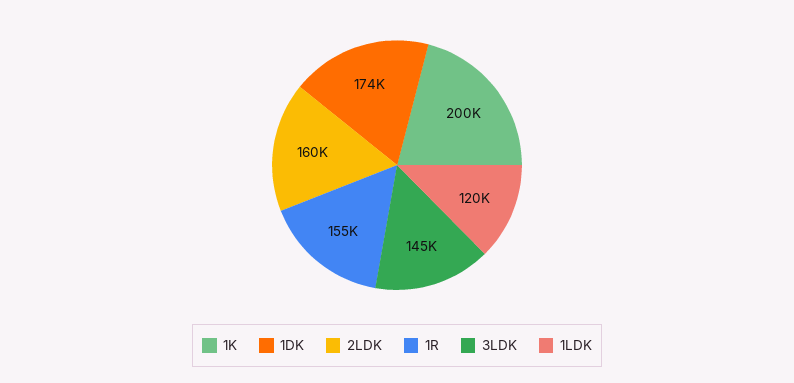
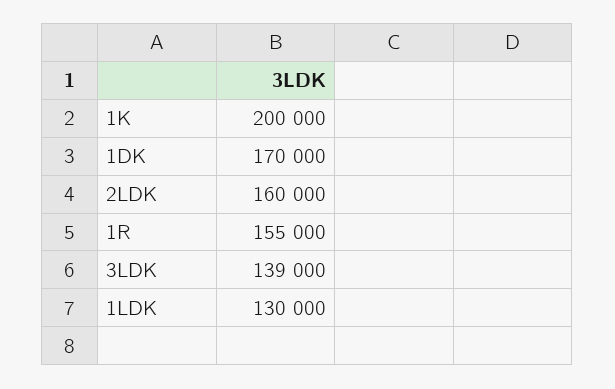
1DK: 174000 -> 170000
3LDK: 145000 -> 139000
1LDK: 120000 -> 130000

